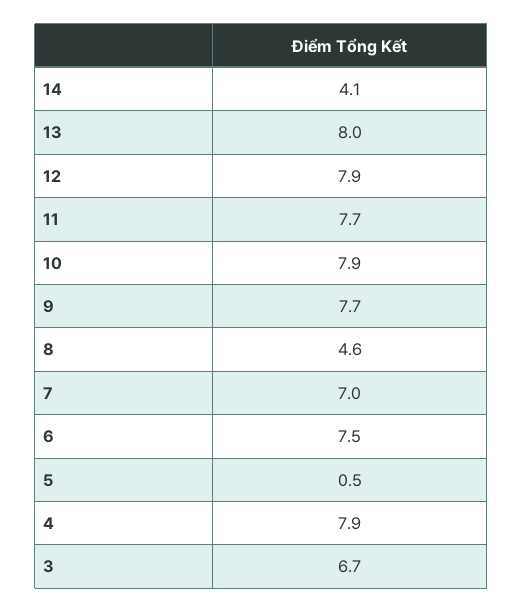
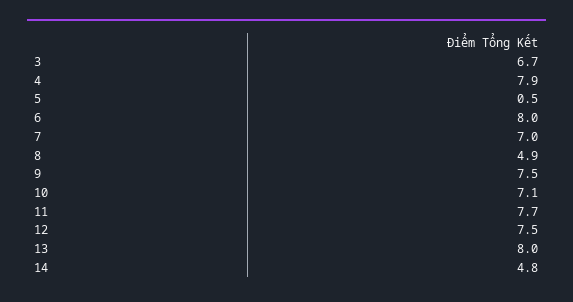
14: 4.1 -> 4.8
12: 7.9 -> 7.5
10: 7.9 -> 7.1
9: 7.7 -> 7.5
8: 4.6 -> 4.9
6: 7.5 -> 8

